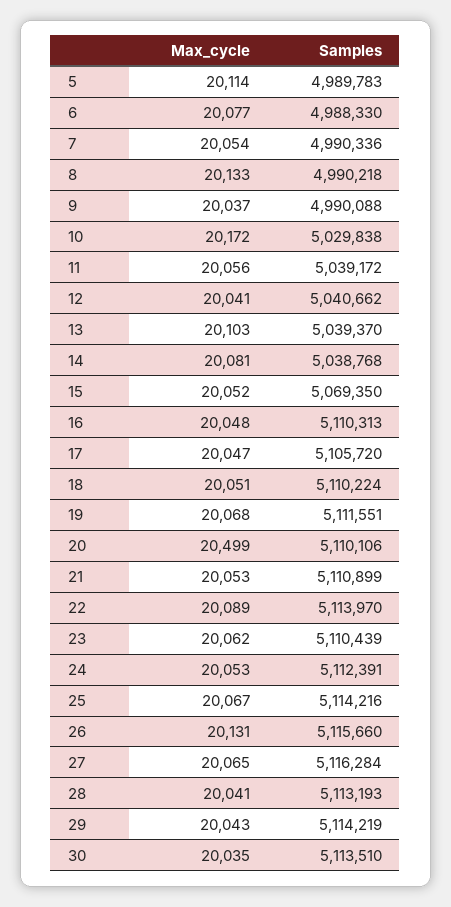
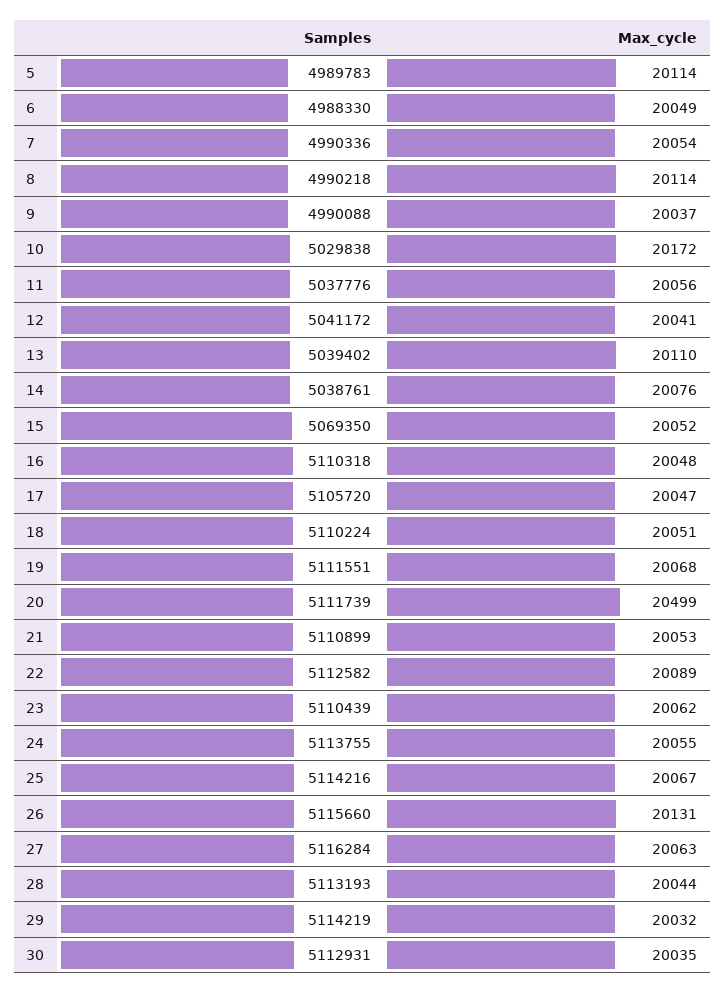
Max_cycle, 6: 20077 -> 20049
Max_cycle, 8: 20133 -> 20114
Samples, 11: 5039172 -> 5037776
Samples, 12: 5040662 -> 5041172
Max_cycle, 13: 20103 -> 20110
Samples, 13: 5039370 -> 5039402
Max_cycle, 14: 20081 -> 20076
Samples, 14: 5038768 -> 5038761
Samples, 16: 5110313 -> 5110318
Samples, 20: 5110106 -> 5111739
Samples, 22: 5113970 -> 5112582
Max_cycle, 24: 20053 -> 20055
Samples, 24: 5112391 -> 5113755
Max_cycle, 27: 20065 -> 20063
Max_cycle, 28: 20041 -> 20044
Max_cycle, 29: 20043 -> 20032
Samples, 30: 5113510 -> 5112931

